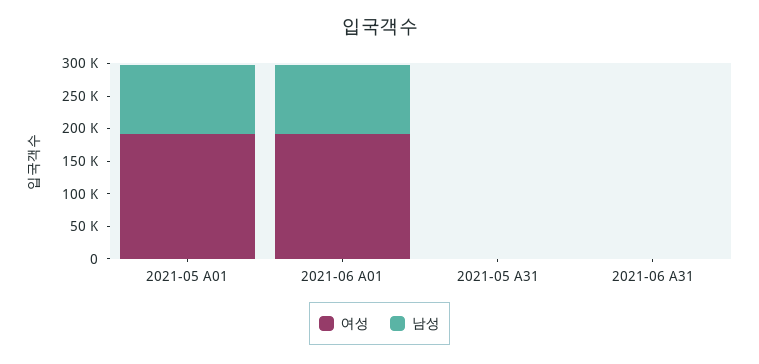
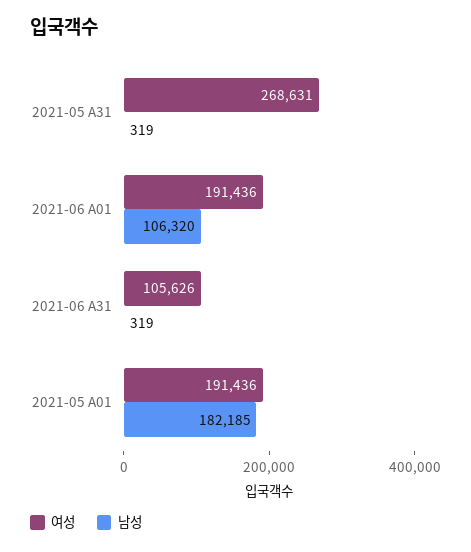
남성, 2021-05 A01: 100000 -> 182185
여성, 2021-05 A31: 0 -> 268631
여성, 2021-06 A31: 0 -> 105626

